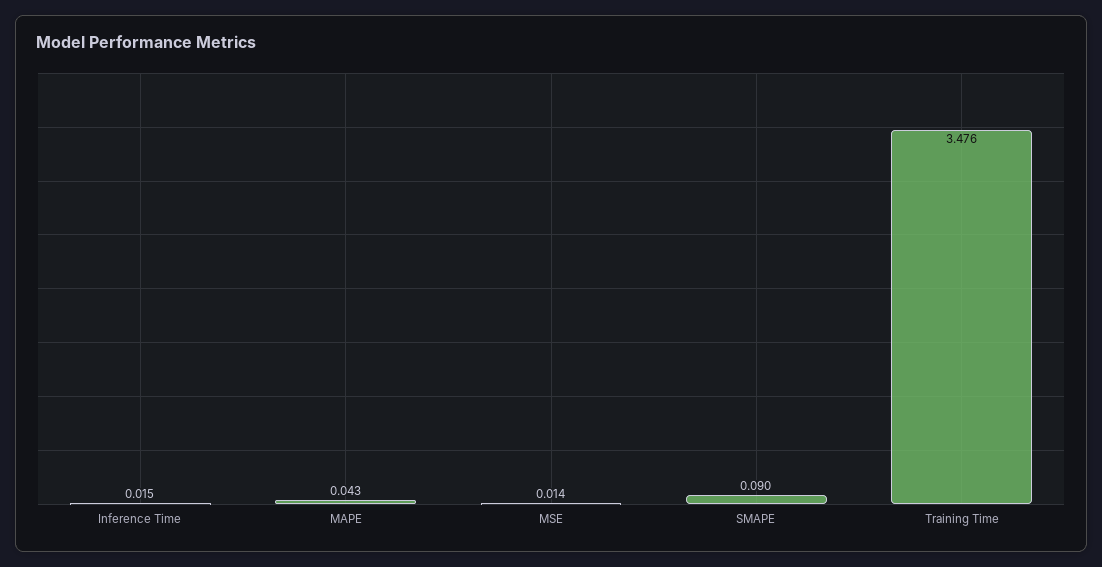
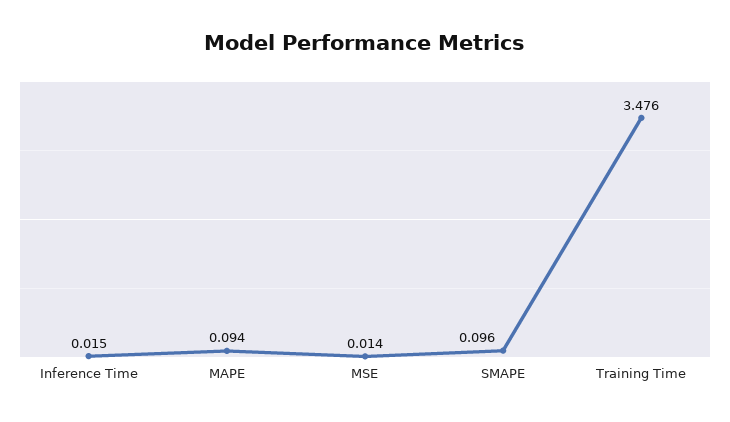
MAPE: 0.043 -> 0.094
SMAPE: 0.09 -> 0.096

